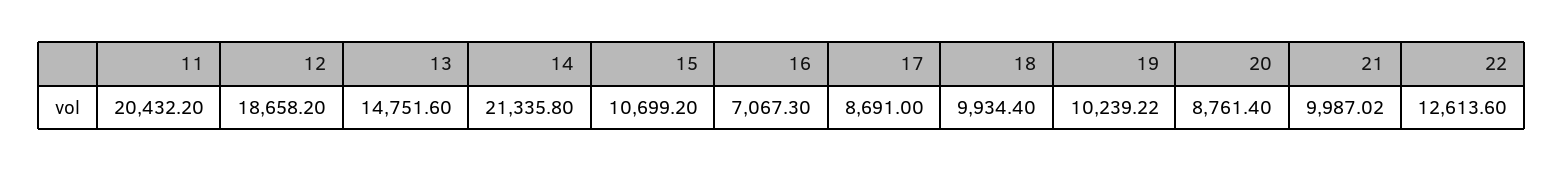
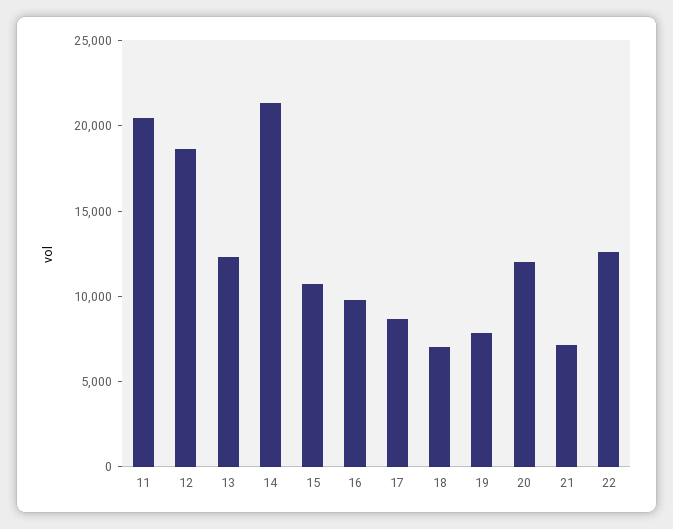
13: 14751.6 -> 12000
16: 7067.3 -> 10000
18: 9934.4 -> 7000
19: 10239.22 -> 8000
20: 8761.4 -> 12000
21: 9987.02 -> 7000

